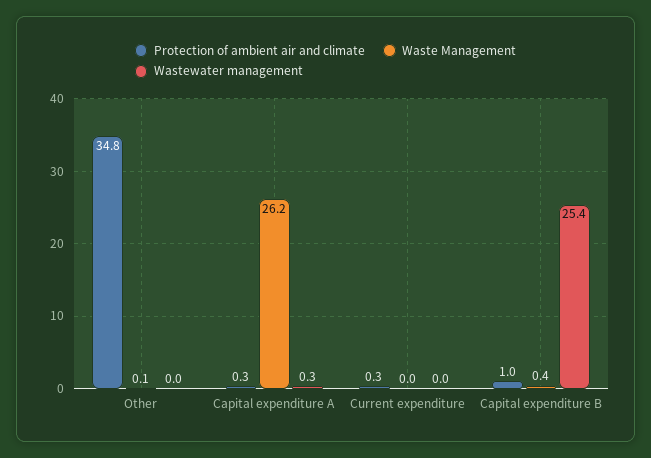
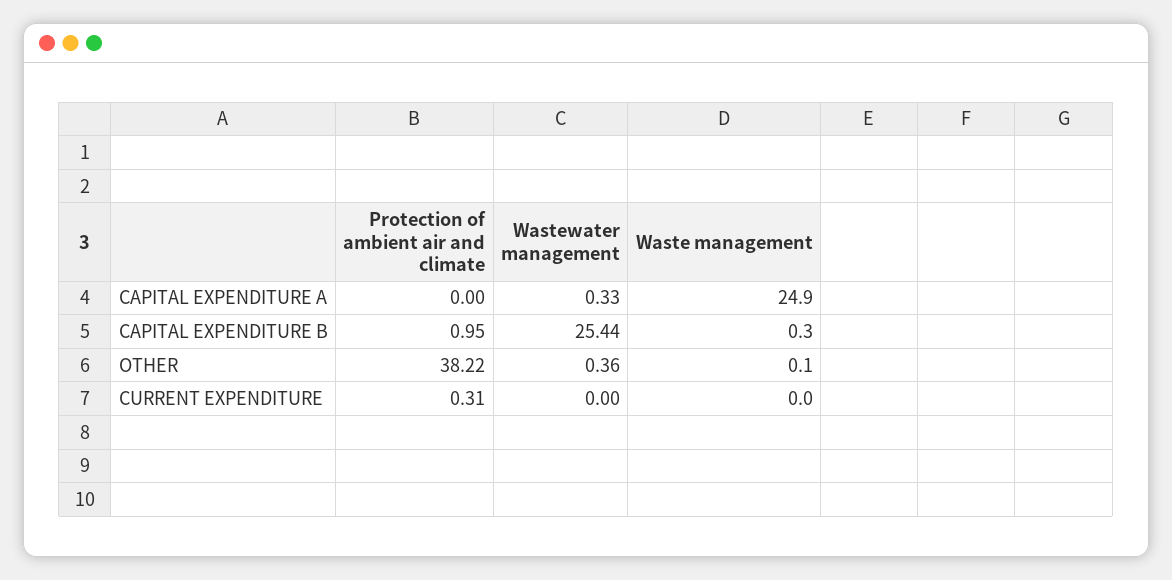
Protection of ambient air and climate, Other: 34.8 -> 38.22
Wastewater management, Other: 0 -> 0.36
Protection of ambient air and climate, Capital expenditure A: 0.3 -> 0
Waste Management, Capital expenditure A: 26.2 -> 24.9
Waste Management, Capital expenditure B: 0.4 -> 0.3

